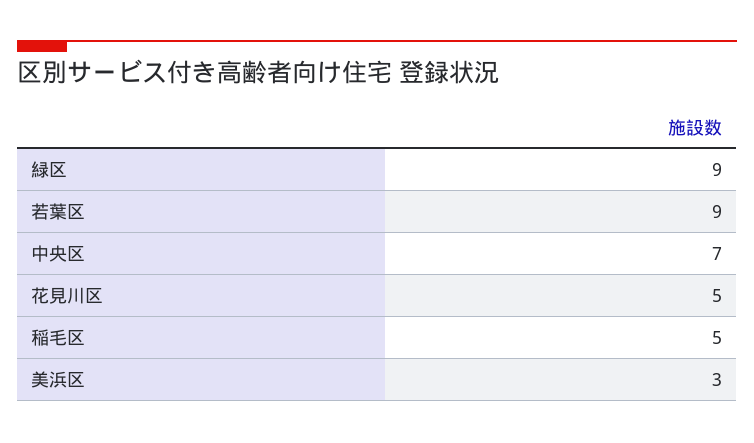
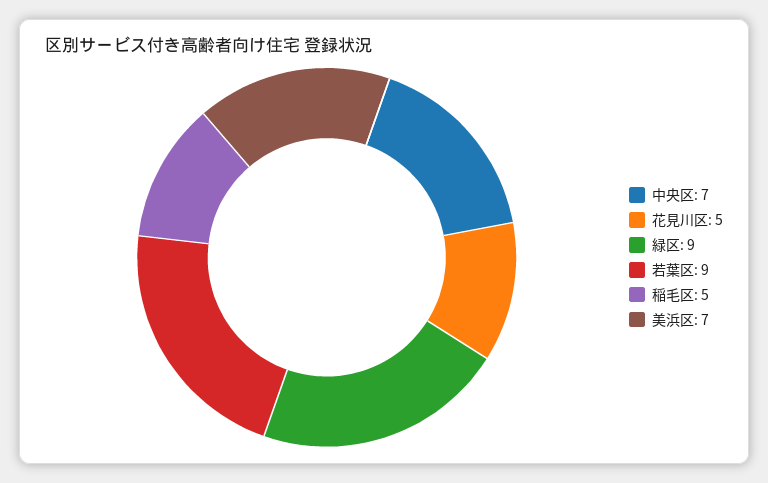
美浜区: 3 -> 7

